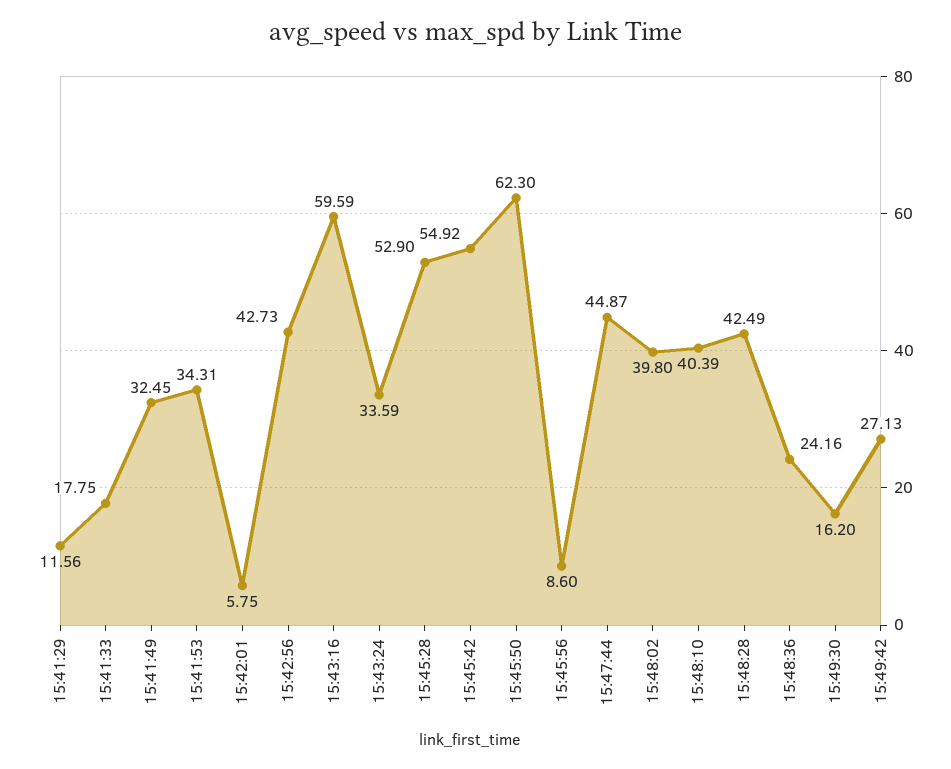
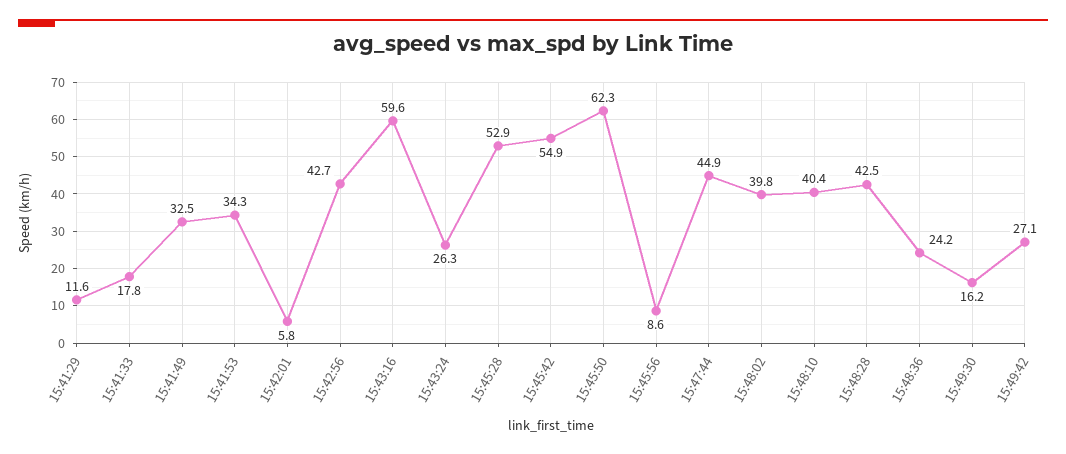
15:43:24: 33.59 -> 26.3

